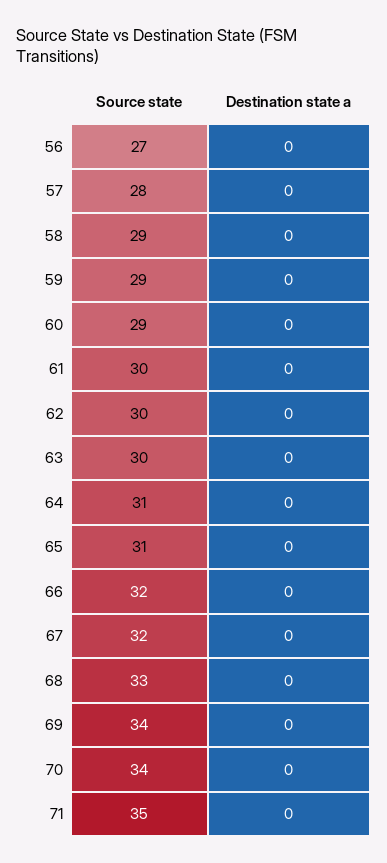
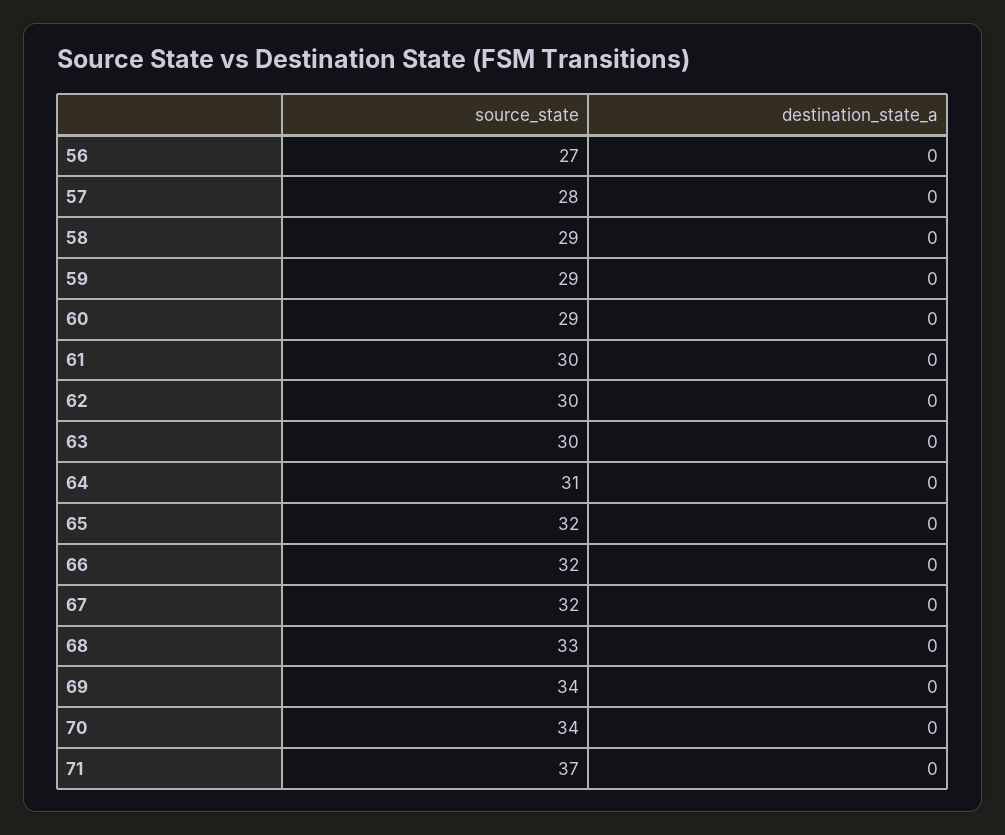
Source state, 65: 31 -> 32
Source state, 71: 35 -> 37

